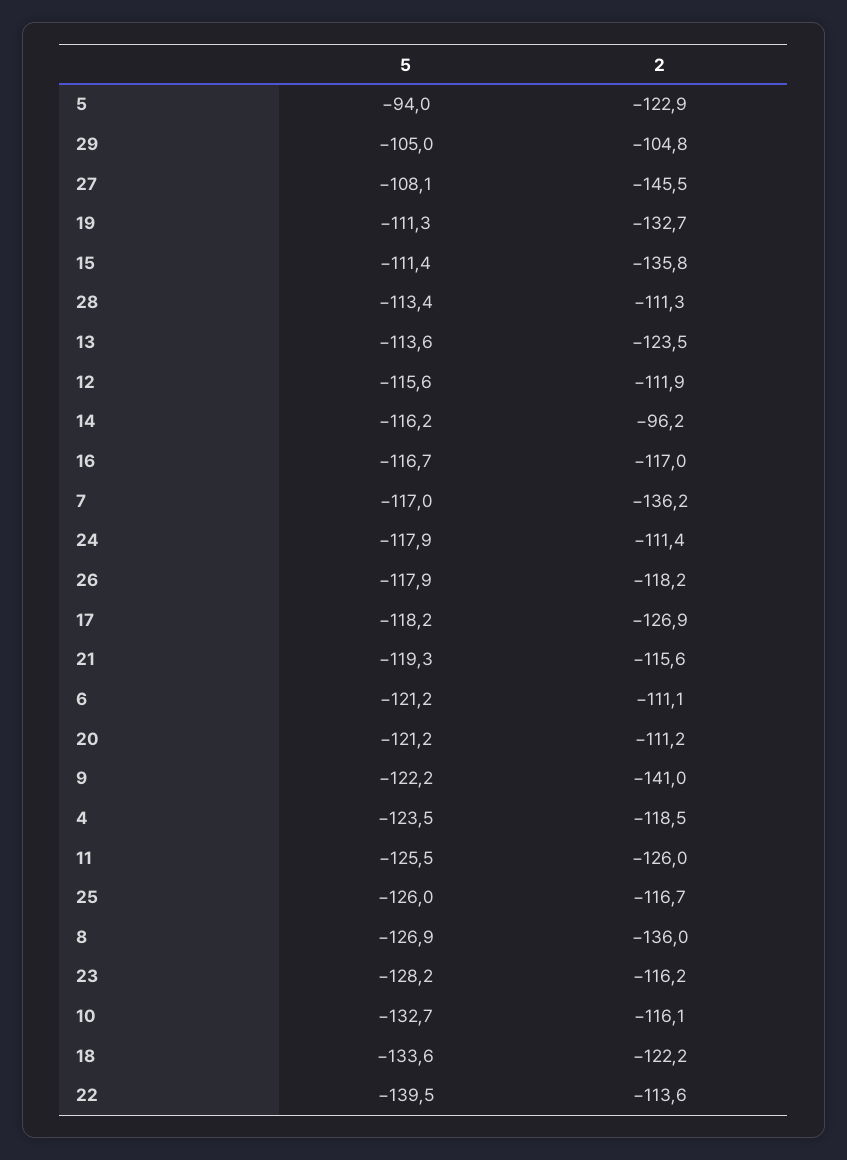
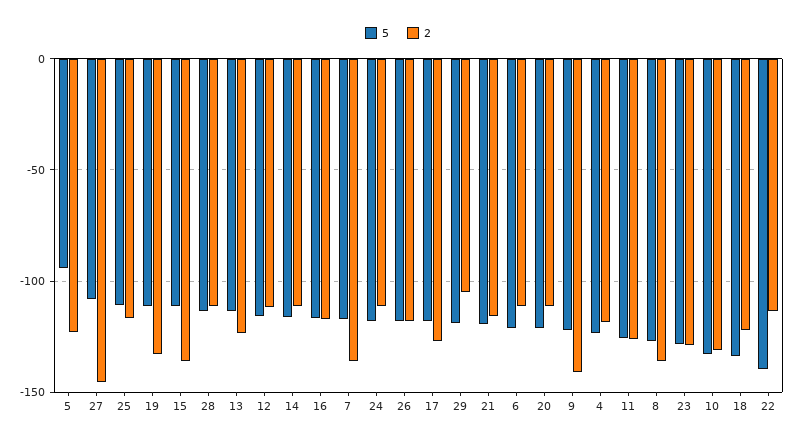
5, 29: -105 -> -120
2, 14: -96.2 -> -110
5, 25: -126 -> -110
2, 23: -116.2 -> -130
2, 10: -116.1 -> -130

